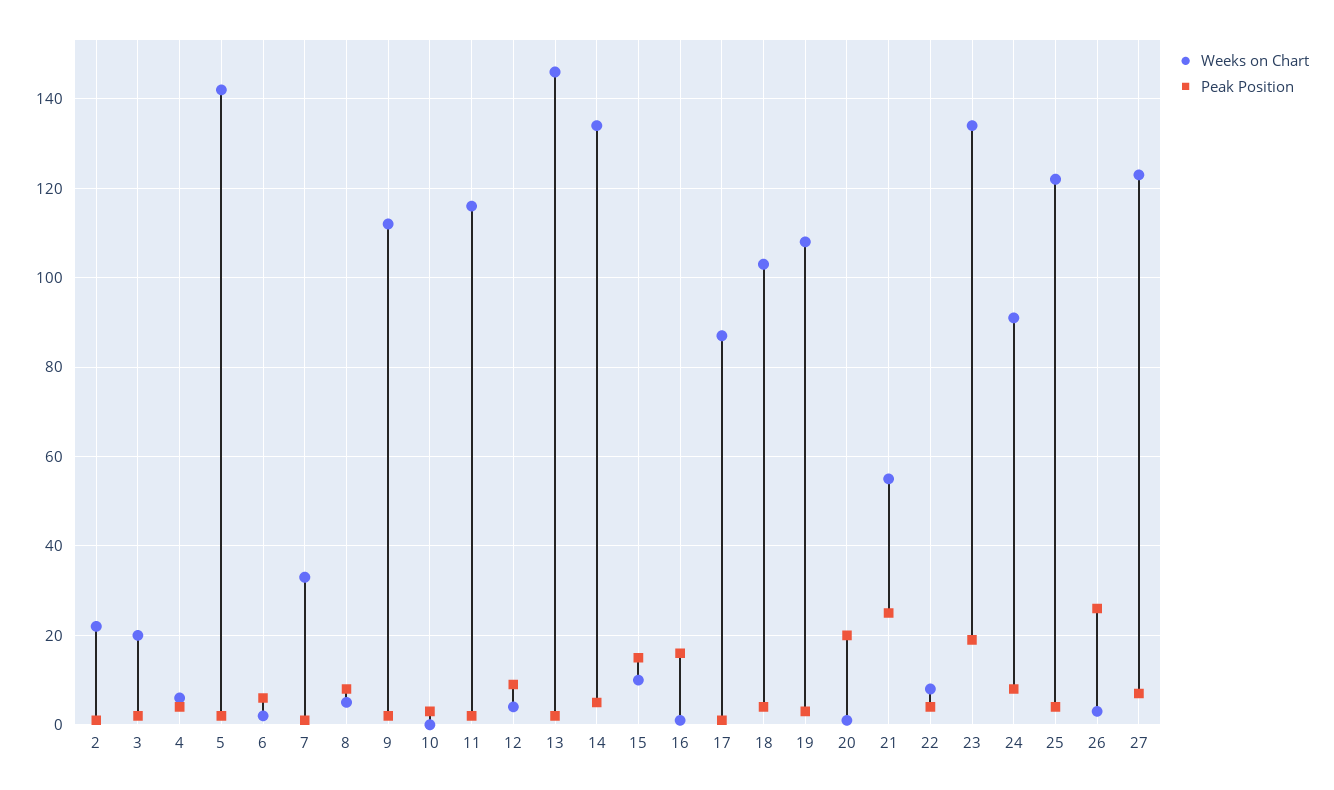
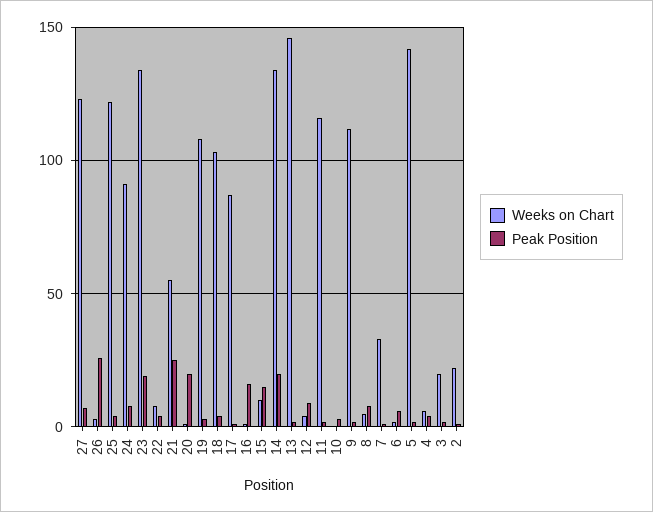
Peak Position, 14: 5 -> 20

